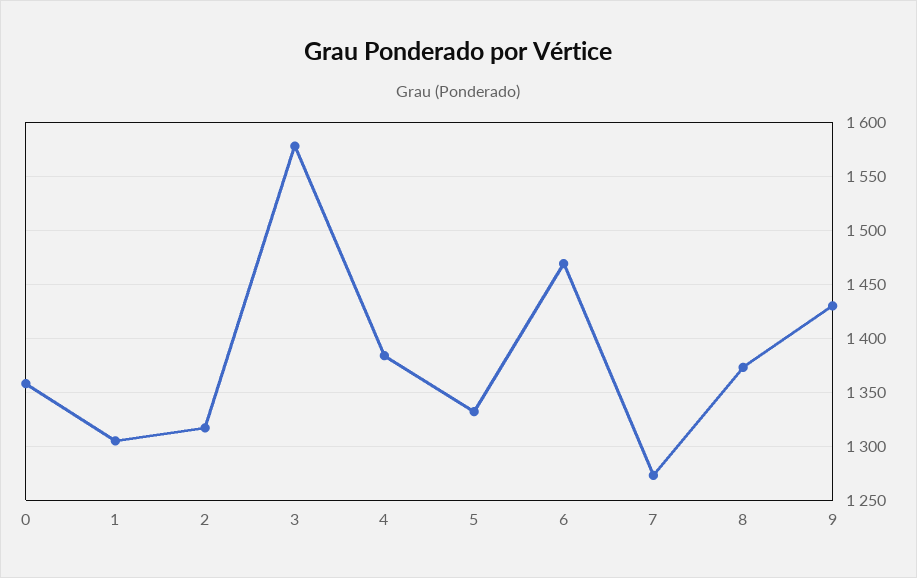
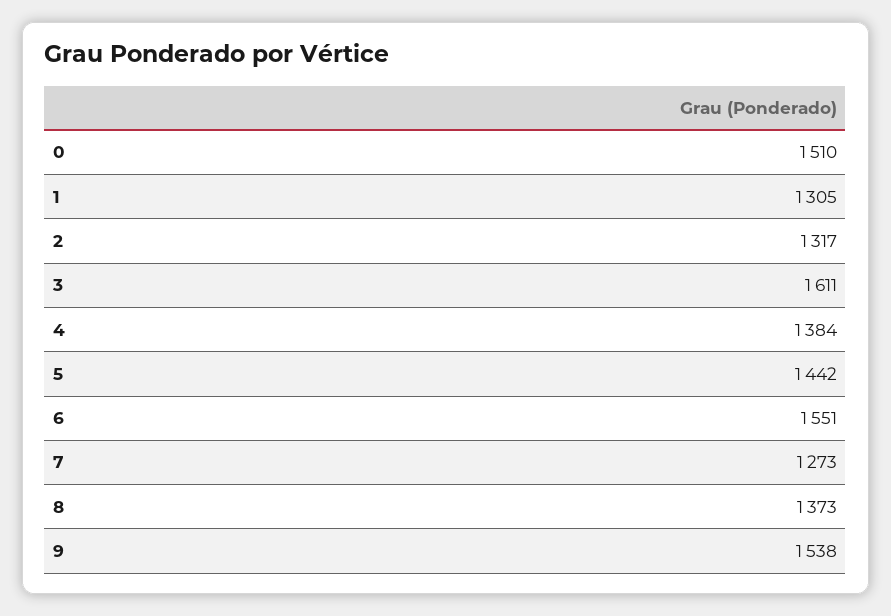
0: 1360 -> 1510
3: 1580 -> 1611
5: 1330 -> 1442
6: 1470 -> 1551
9: 1430 -> 1538

